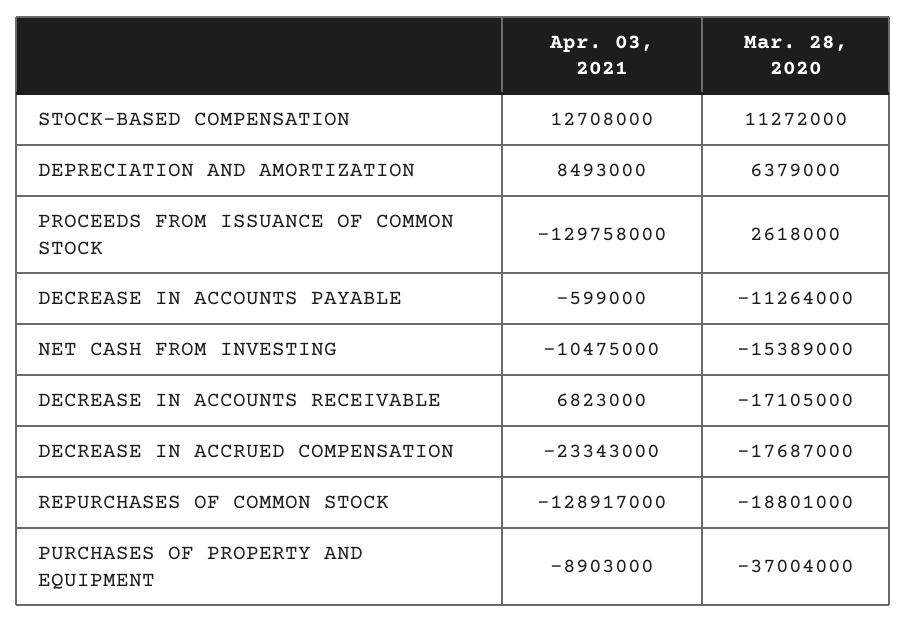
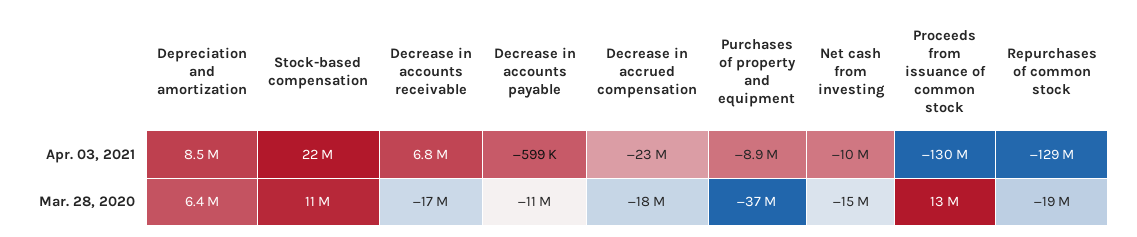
Apr. 03, 2021, STOCK-BASED COMPENSATION: 12708000 -> 22000000
Mar. 28, 2020, PROCEEDS FROM ISSUANCE OF COMMON STOCK: 2618000 -> 13000000

